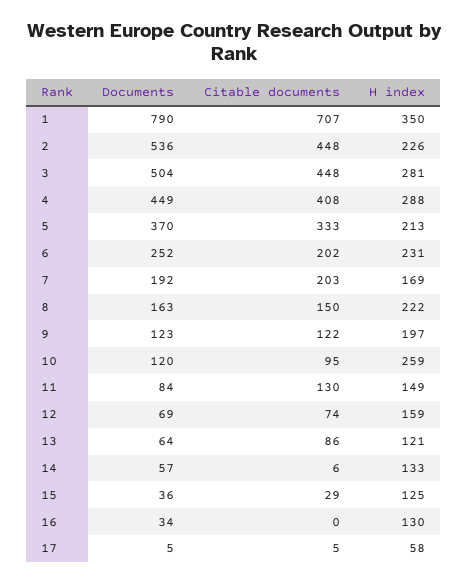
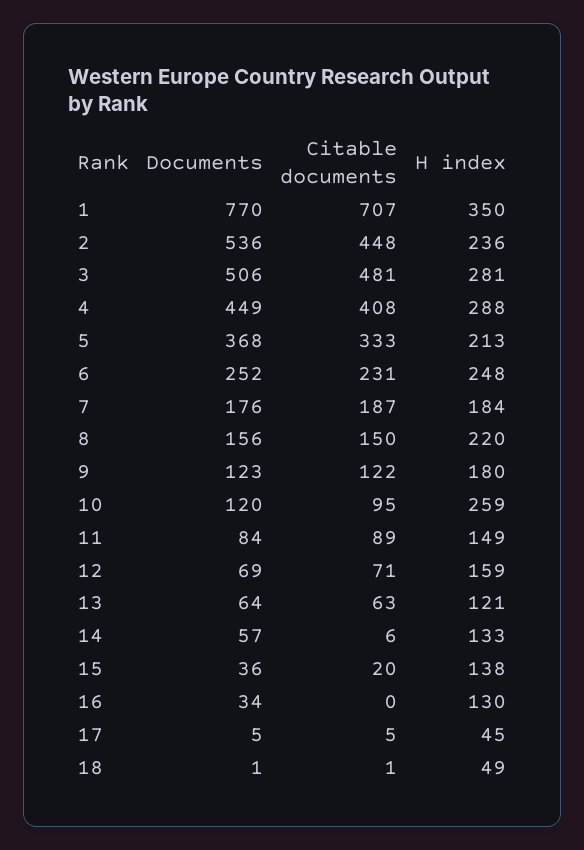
Documents, 1: 790 -> 770
H index, 2: 226 -> 236
Documents, 3: 504 -> 506
Citable documents, 3: 448 -> 481
Documents, 5: 370 -> 368
Citable documents, 6: 202 -> 231
H index, 6: 231 -> 248
Documents, 7: 192 -> 176
Citable documents, 7: 203 -> 187
H index, 7: 169 -> 184
Documents, 8: 163 -> 156
H index, 8: 222 -> 220
H index, 9: 197 -> 180
Citable documents, 11: 130 -> 89
Citable documents, 12: 74 -> 71
Citable documents, 13: 86 -> 63
Citable documents, 15: 29 -> 20
H index, 15: 125 -> 138
H index, 17: 58 -> 45
Documents, 18: none -> 1
Citable documents, 18: none -> 1
H index, 18: none -> 49

